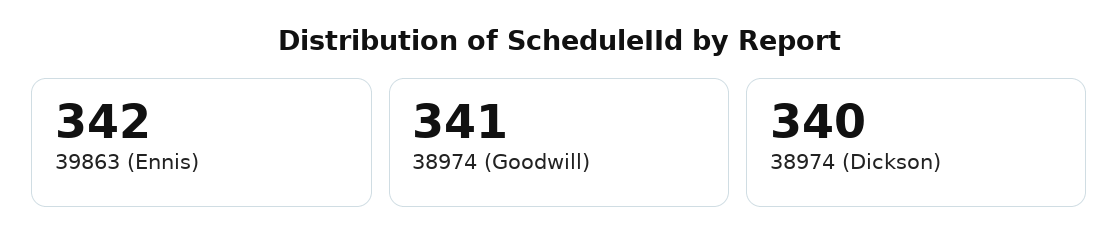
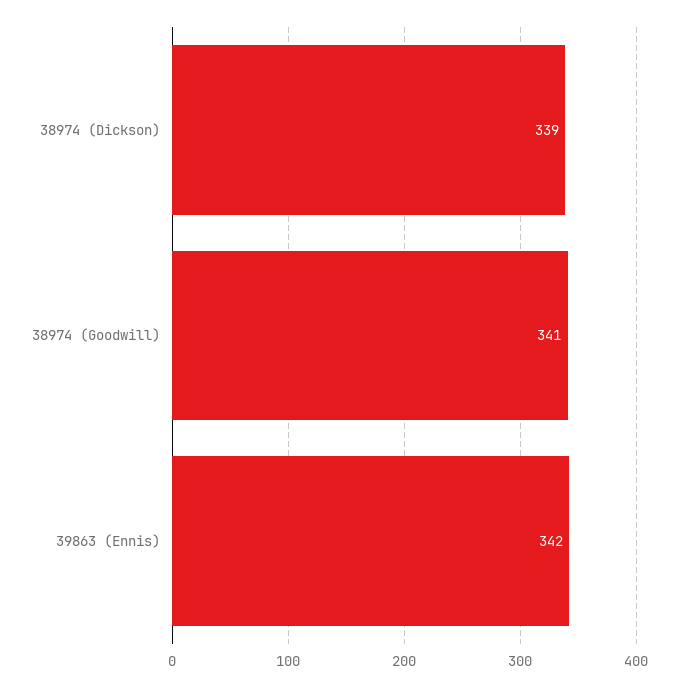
38974 (Dickson): 340 -> 339

